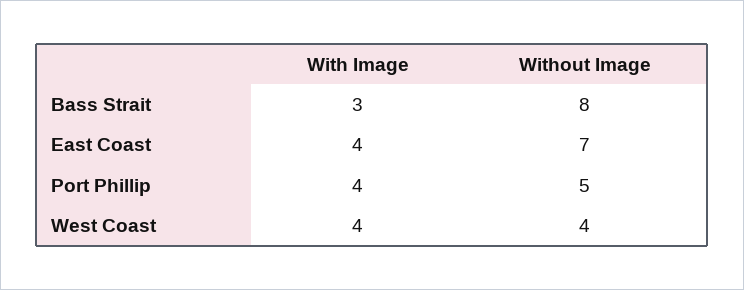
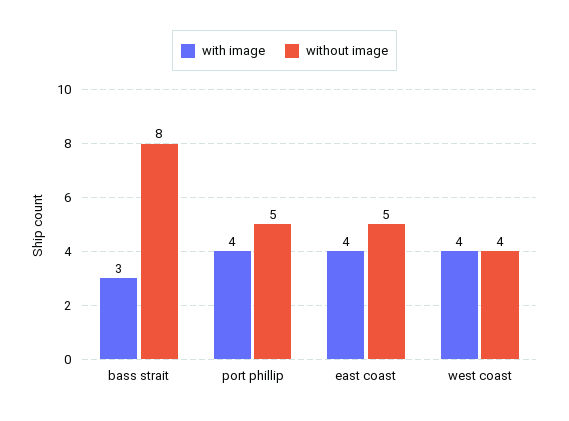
Without Image, East Coast: 7 -> 5

